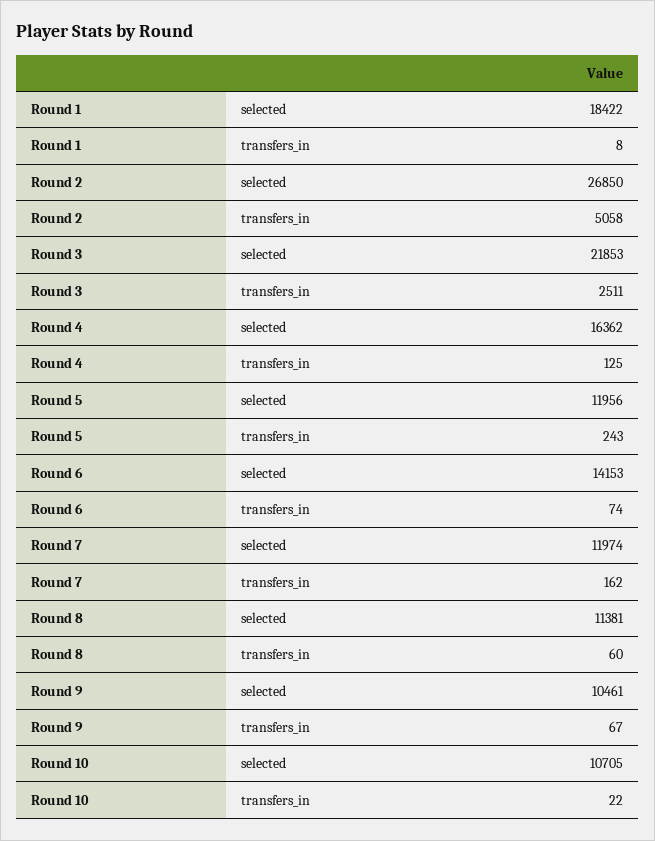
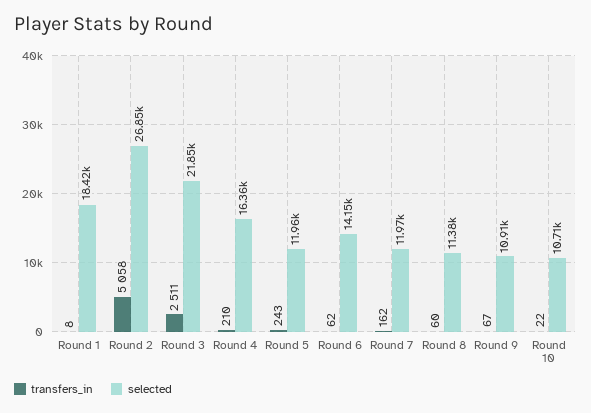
transfers_in, Round 4: 125 -> 210
transfers_in, Round 6: 74 -> 62
selected, Round 9: 10461 -> 10910

